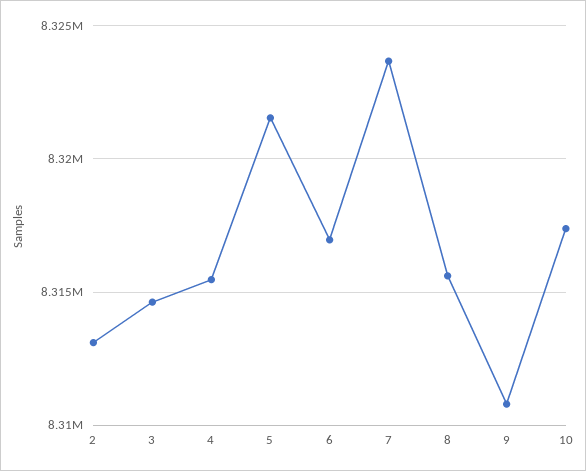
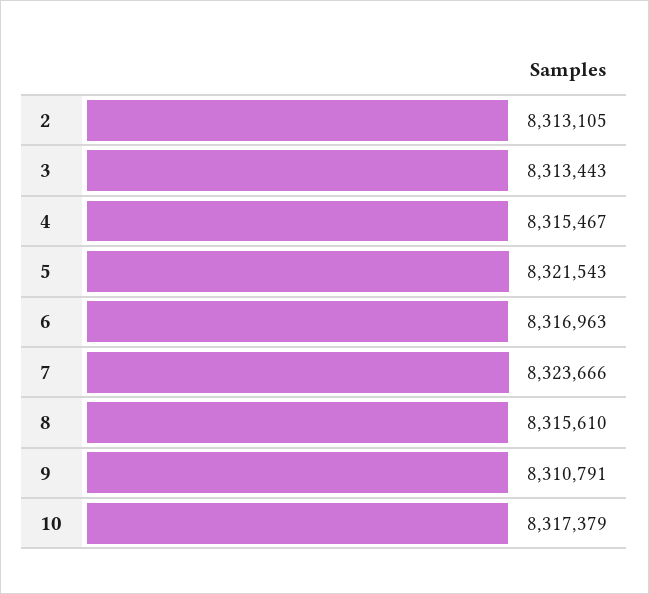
3: 8314500 -> 8313443

